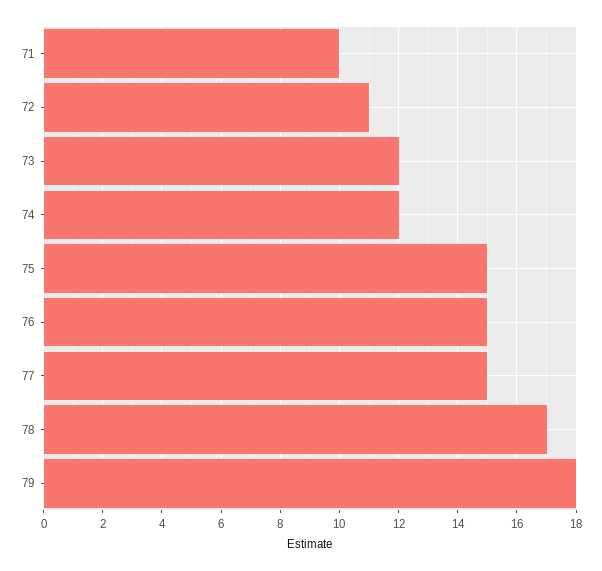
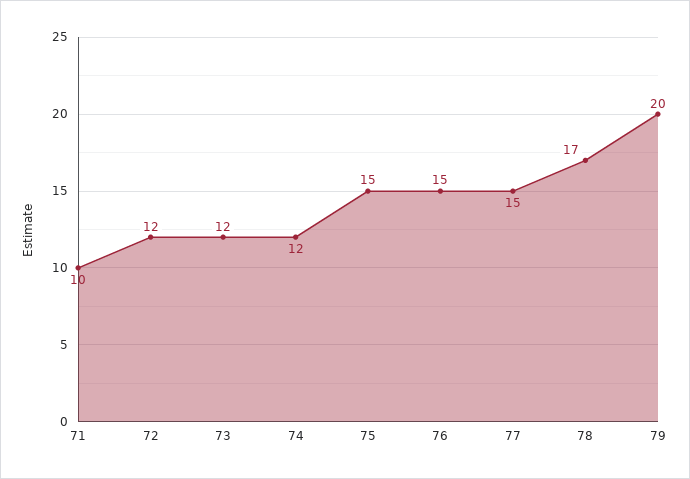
72: 11 -> 12
79: 18 -> 20

